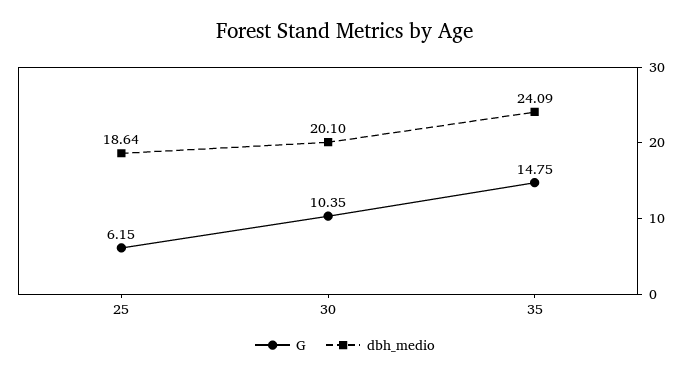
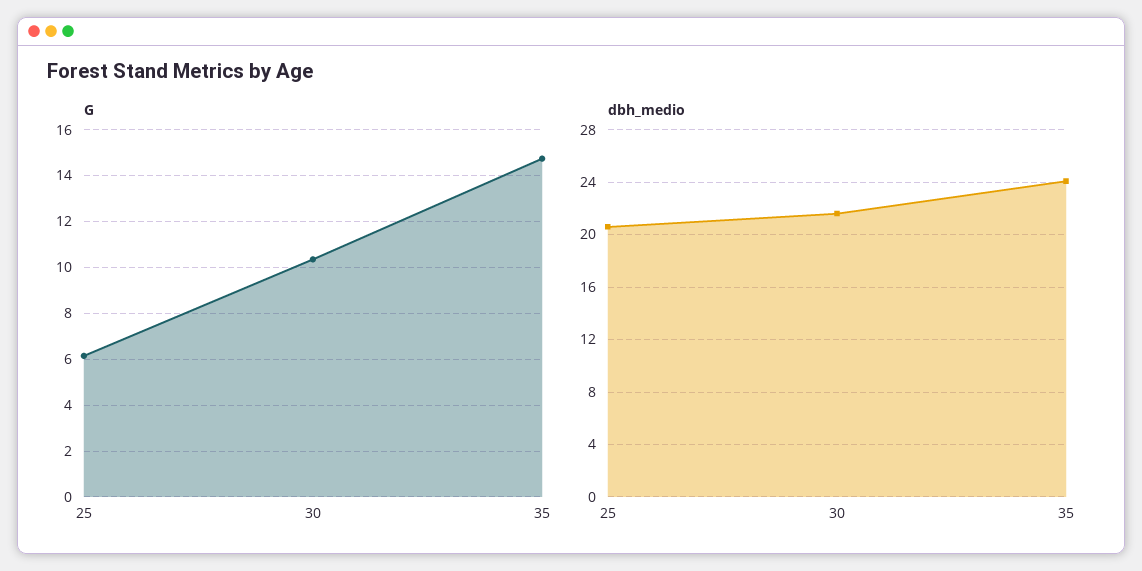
dbh_medio, 25: 18.64 -> 20.5
dbh_medio, 30: 20.1 -> 21.5

